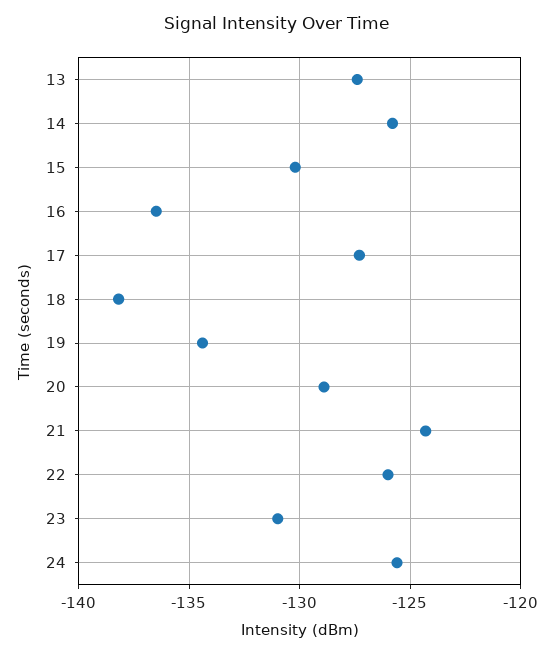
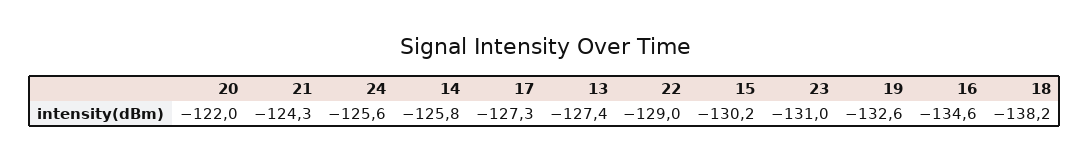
16: -136.5 -> -134.6
19: -134.5 -> -132.6
20: -129 -> -122
22: -126 -> -129

